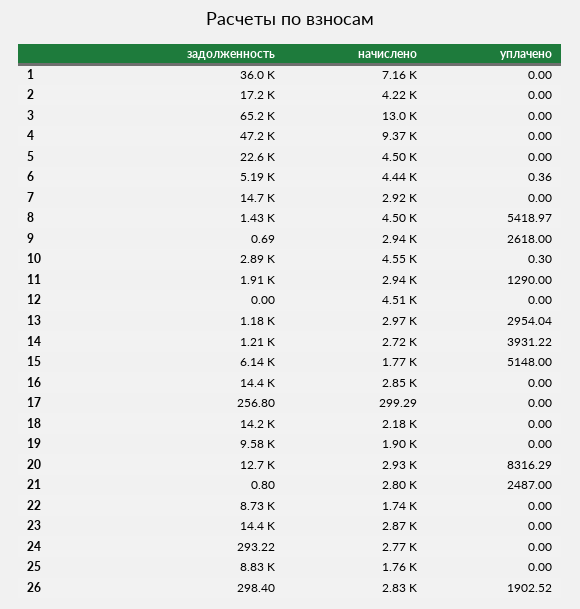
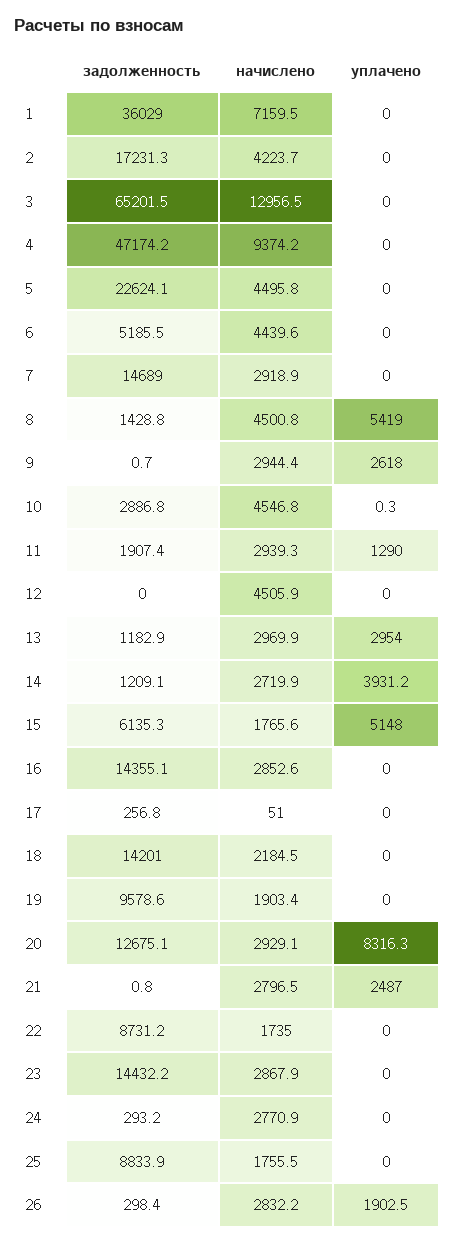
уплачено, 6: 0.36 -> 0
начислено, 17: 299.29 -> 51

